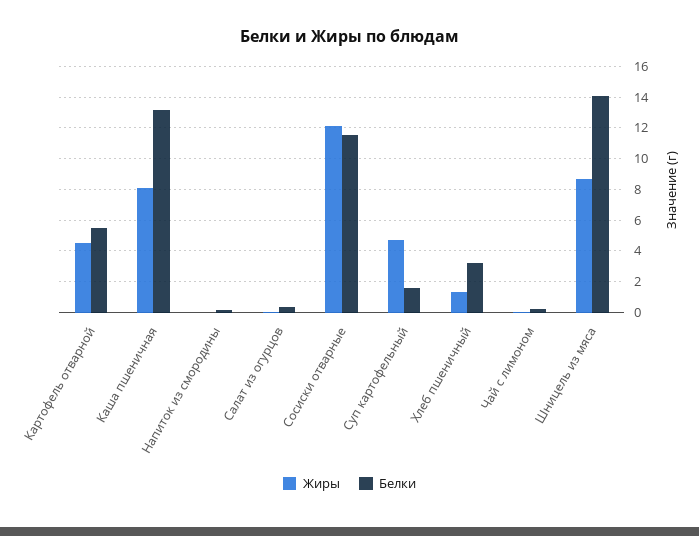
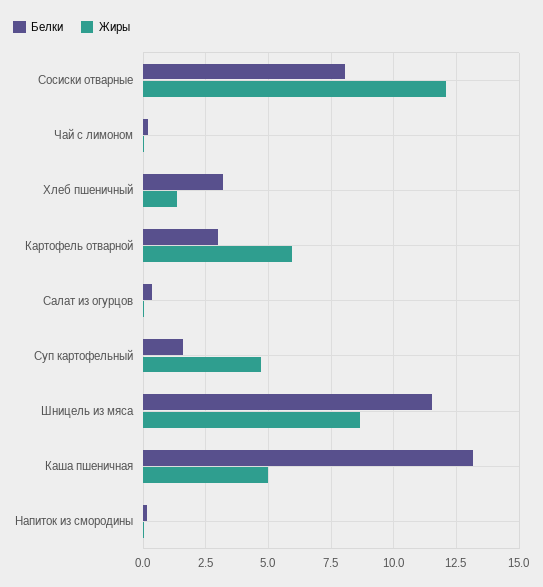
Жиры, Картофель отварной: 4.5 -> 6
Белки, Картофель отварной: 5.5 -> 3
Жиры, Каша пшеничная: 8 -> 5
Белки, Сосиски отварные: 11.5 -> 8
Белки, Шницель из мяса: 14 -> 11.5

